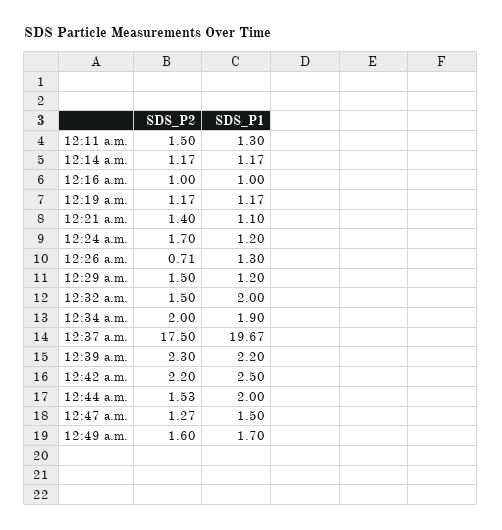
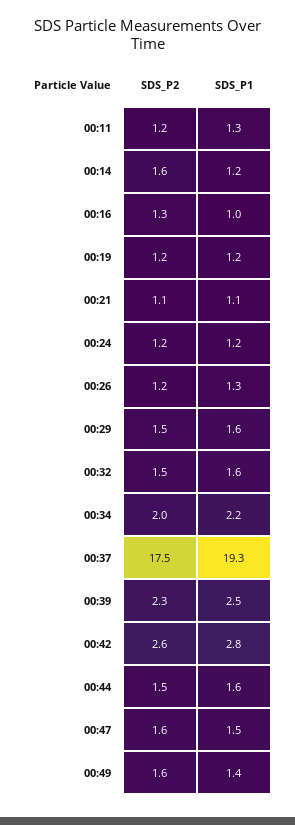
SDS_P2, 12:11 a.m.: 1.5 -> 1.2
SDS_P2, 12:14 a.m.: 1.17 -> 1.6
SDS_P2, 12:16 a.m.: 1 -> 1.3
SDS_P2, 12:21 a.m.: 1.4 -> 1.1
SDS_P2, 12:24 a.m.: 1.7 -> 1.2
SDS_P2, 12:26 a.m.: 0.71 -> 1.2
SDS_P1, 12:29 a.m.: 1.2 -> 1.6
SDS_P1, 12:32 a.m.: 2 -> 1.6
SDS_P1, 12:34 a.m.: 1.9 -> 2.2
SDS_P1, 12:37 a.m.: 19.67 -> 19.3
SDS_P1, 12:39 a.m.: 2.2 -> 2.5
SDS_P2, 12:42 a.m.: 2.2 -> 2.6
SDS_P1, 12:42 a.m.: 2.5 -> 2.8
SDS_P1, 12:44 a.m.: 2 -> 1.6
SDS_P2, 12:47 a.m.: 1.27 -> 1.6
SDS_P1, 12:49 a.m.: 1.7 -> 1.4

